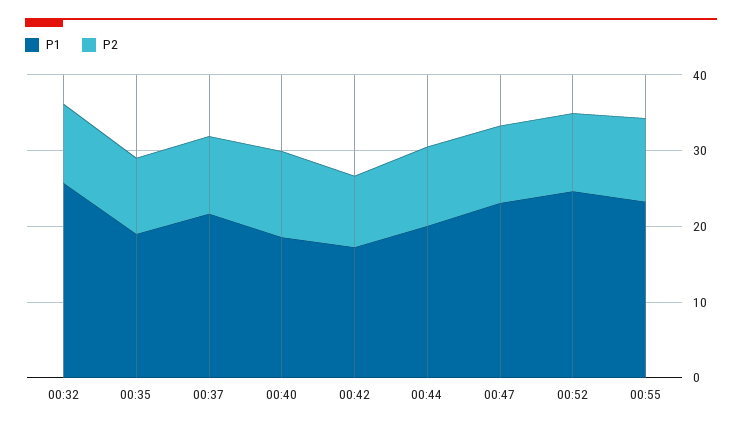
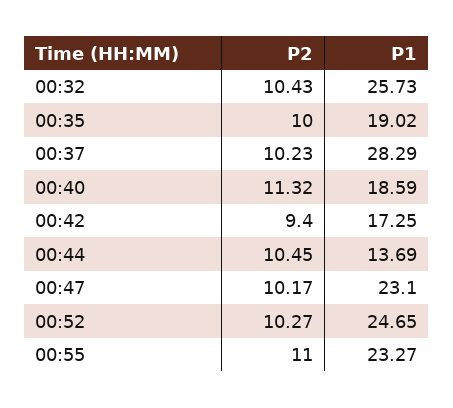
P1, 00:37: 22 -> 28.29
P1, 00:44: 20 -> 13.69

